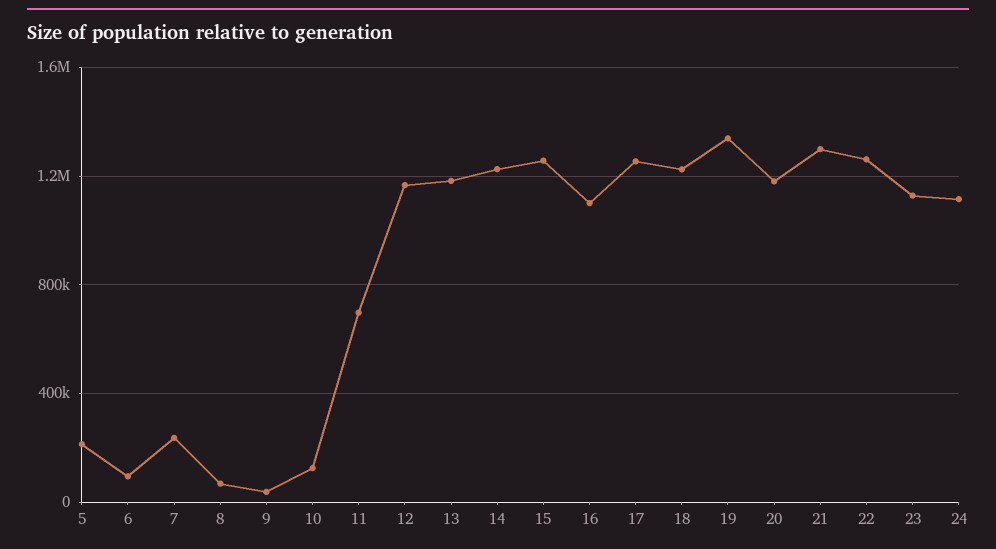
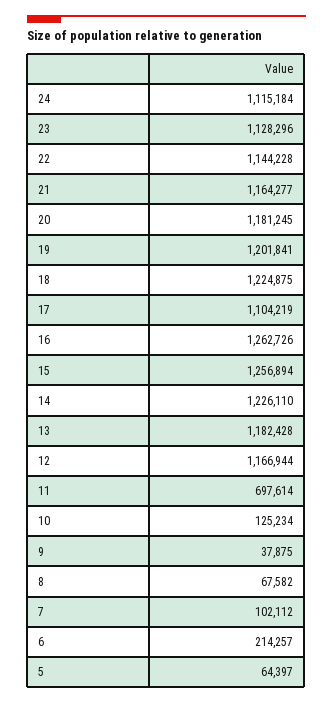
5: 200000 -> 64397
6: 100000 -> 214257
7: 250000 -> 102112
16: 1100000 -> 1262726
17: 1250000 -> 1104219
19: 1350000 -> 1201841
21: 1300000 -> 1164277
22: 1250000 -> 1144228

